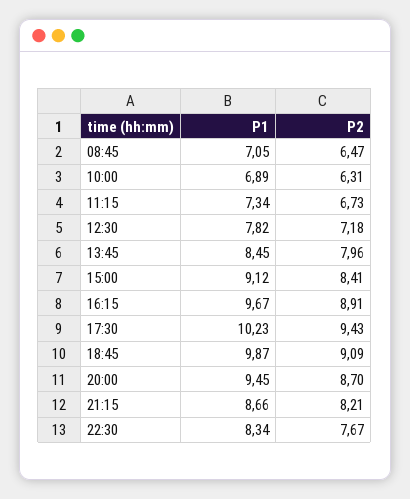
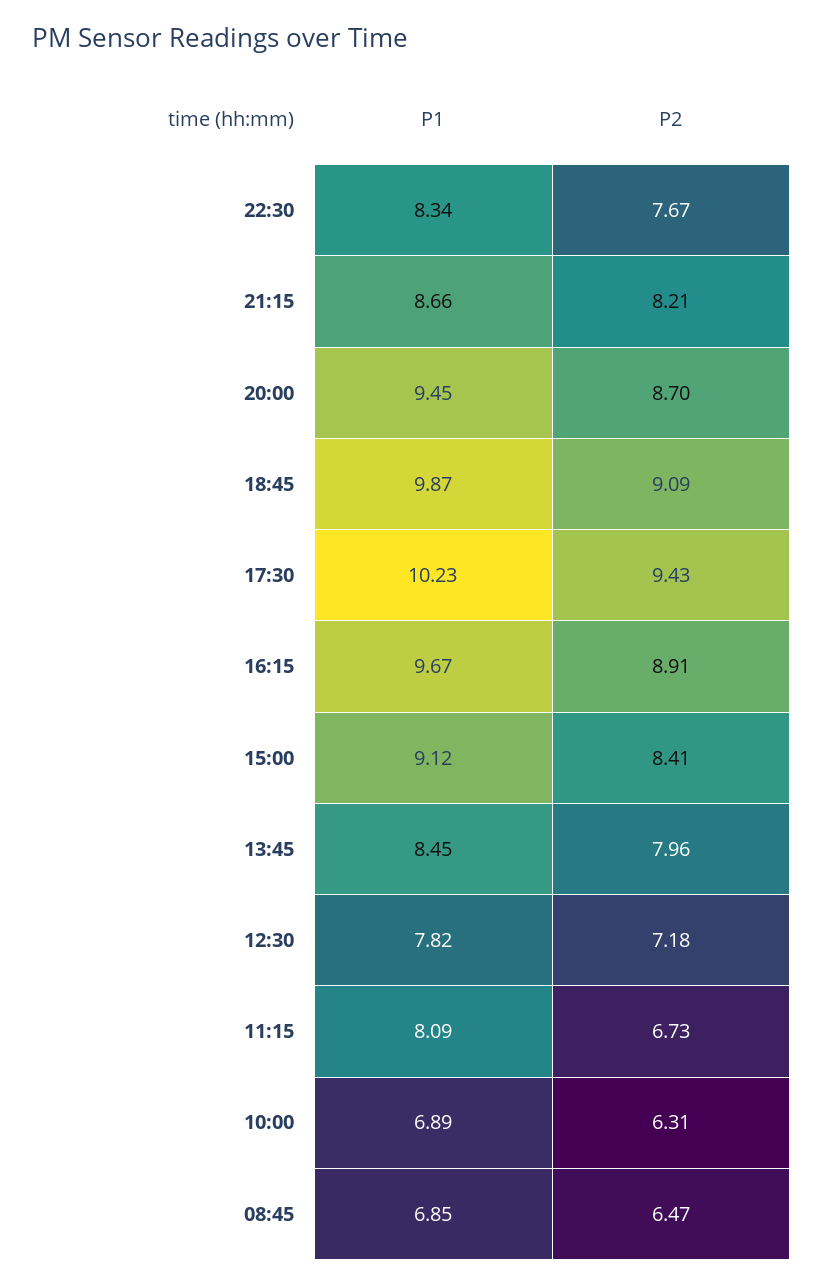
P1, 08:45: 7.05 -> 6.85
P1, 11:15: 7.34 -> 8.09

